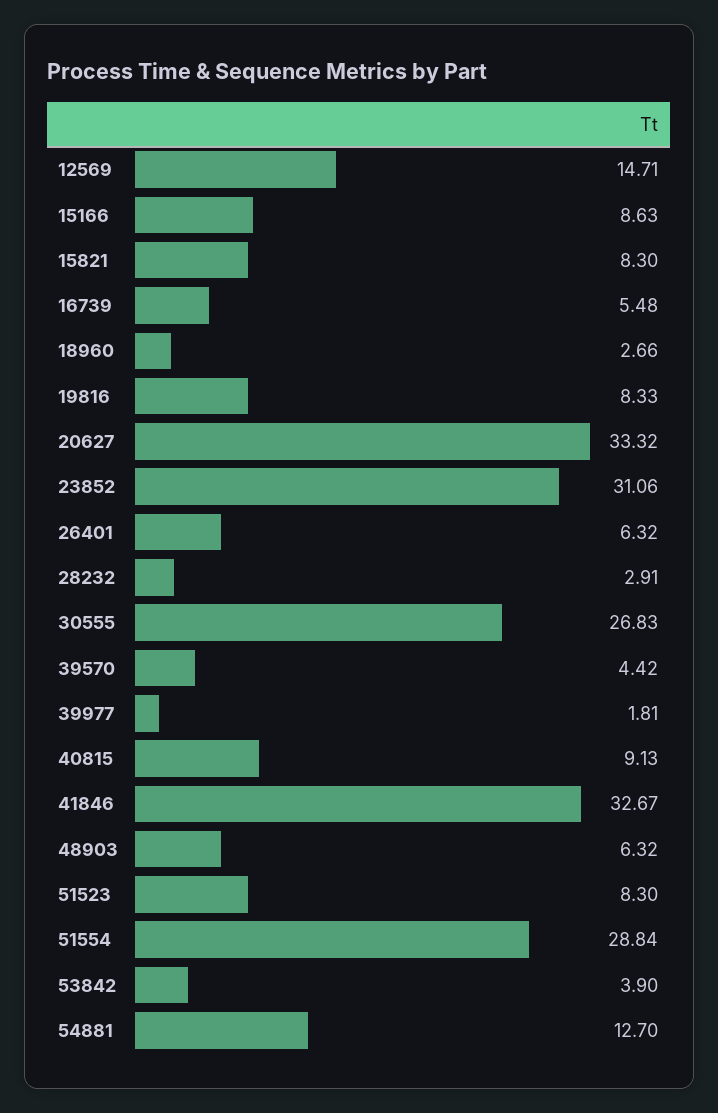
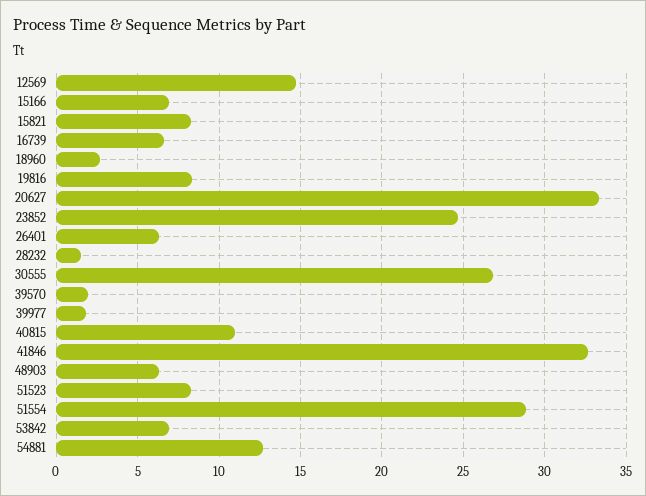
15166: 8.63 -> 7
16739: 5.48 -> 6.5
23852: 31.06 -> 24.5
28232: 2.91 -> 1.5
39570: 4.42 -> 2
40815: 9.13 -> 11
53842: 3.9 -> 7

